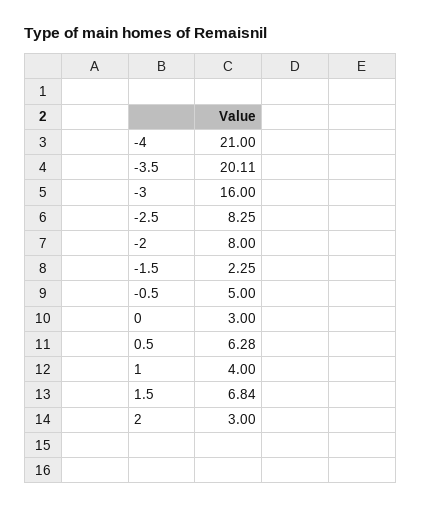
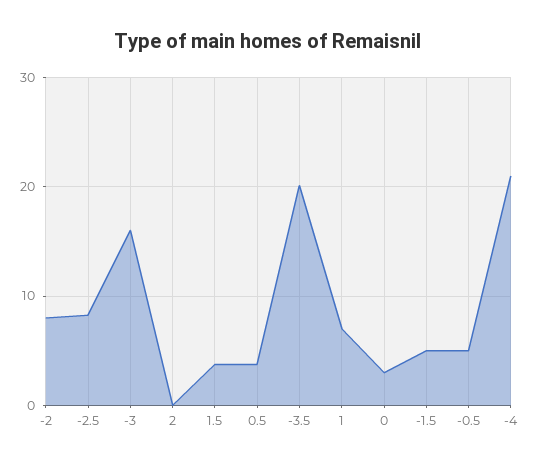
-1.5: 2.25 -> 5
0.5: 6.28 -> 4
1: 4 -> 7
1.5: 6.84 -> 4
2: 3 -> 0

